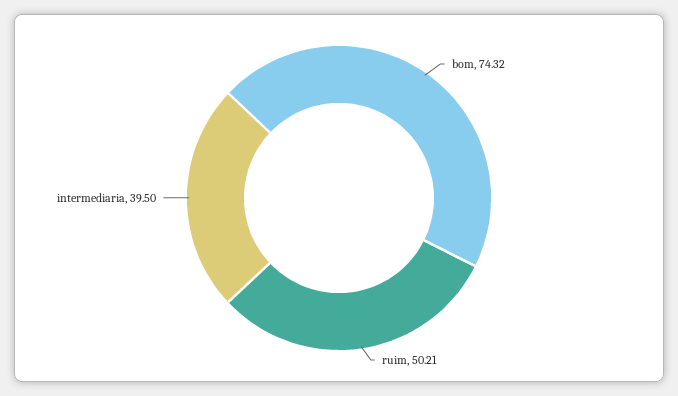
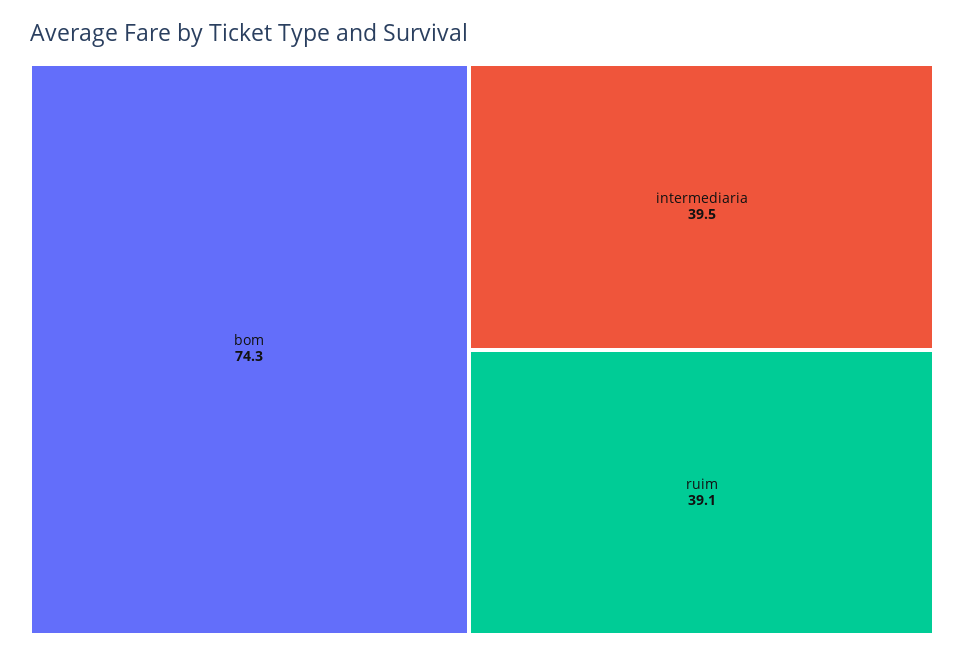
ruim: 50.21 -> 39.1

